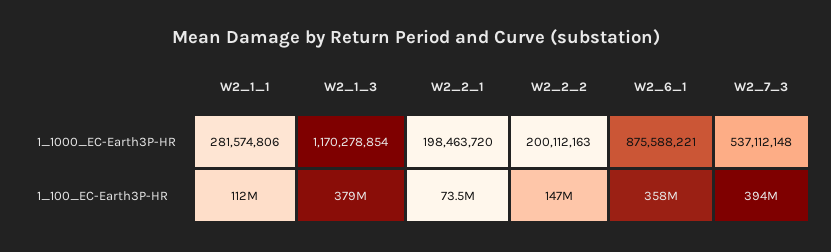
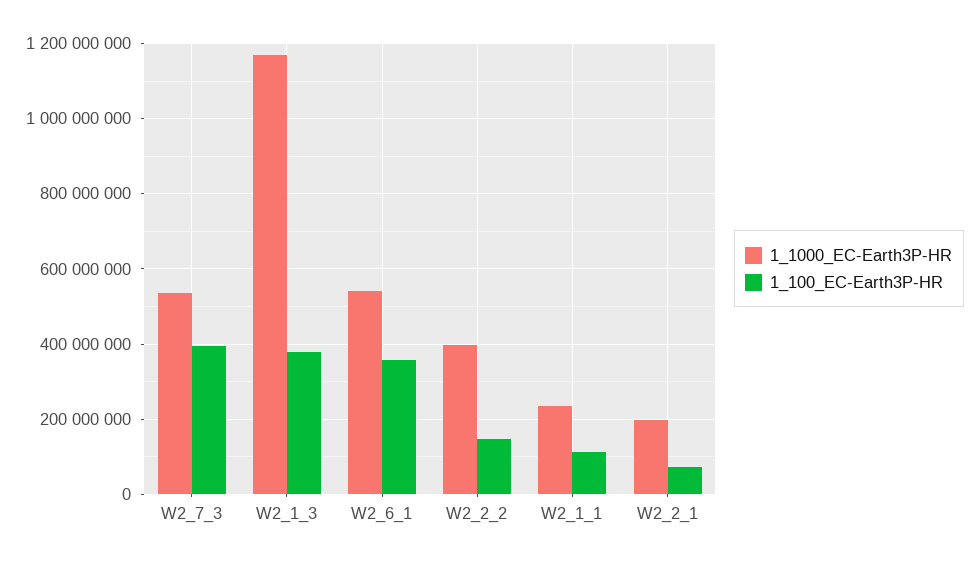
1_1000_EC-Earth3P-HR, W2_1_1: 281574806 -> 240000000
1_1000_EC-Earth3P-HR, W2_2_2: 200112163 -> 400000000
1_1000_EC-Earth3P-HR, W2_6_1: 875588221 -> 540000000

